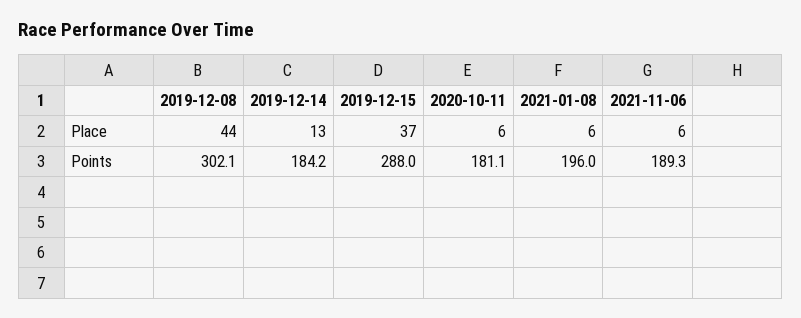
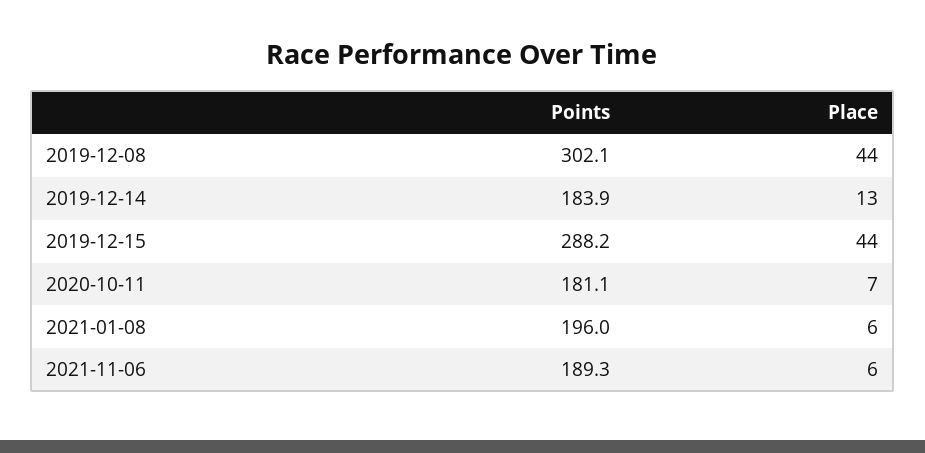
2019-12-15, Place: 37 -> 44
2020-10-11, Place: 6 -> 7
2019-12-14, Points: 184.2 -> 183.9
2019-12-15, Points: 288 -> 288.2

